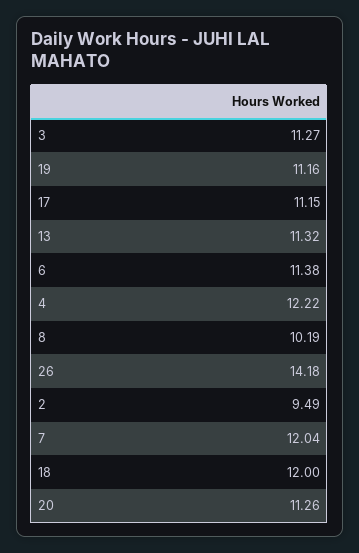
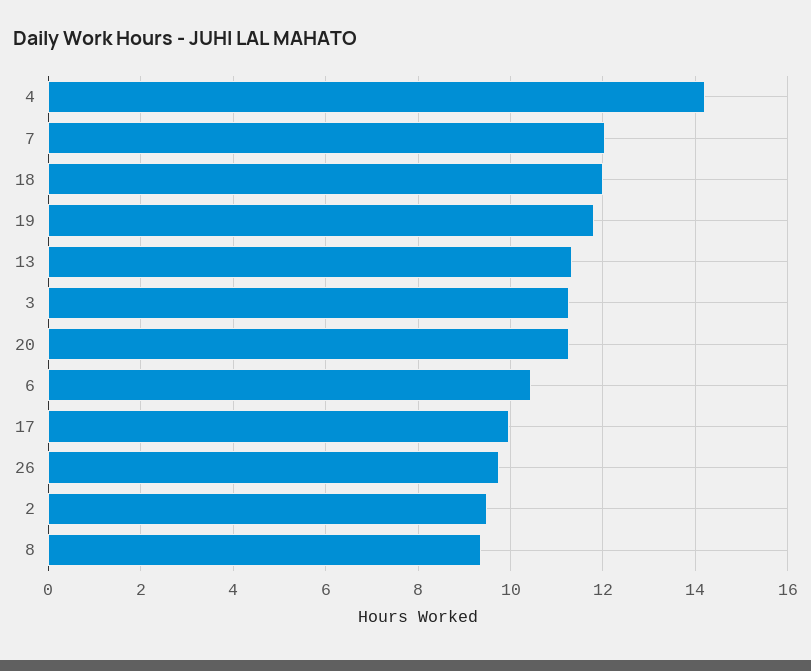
19: 11.16 -> 11.8
17: 11.15 -> 10
6: 11.38 -> 10.4
4: 12.22 -> 14.2
8: 10.19 -> 9.4
26: 14.18 -> 9.8

